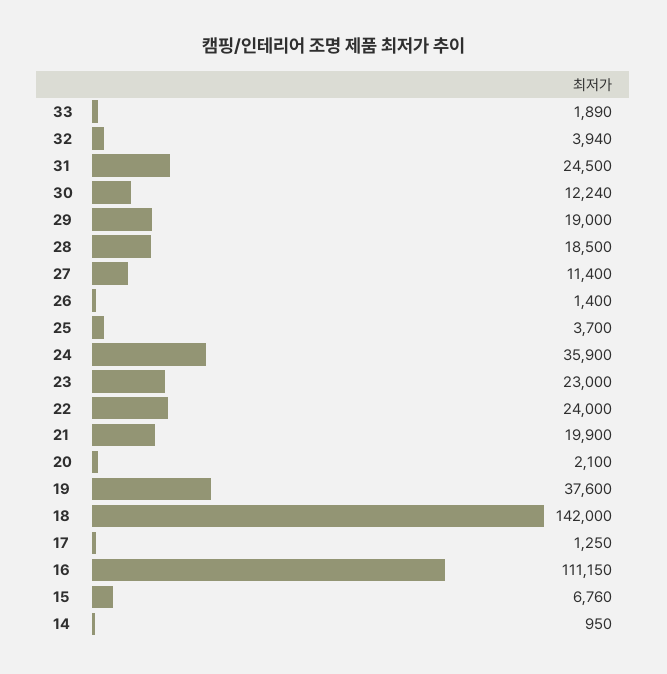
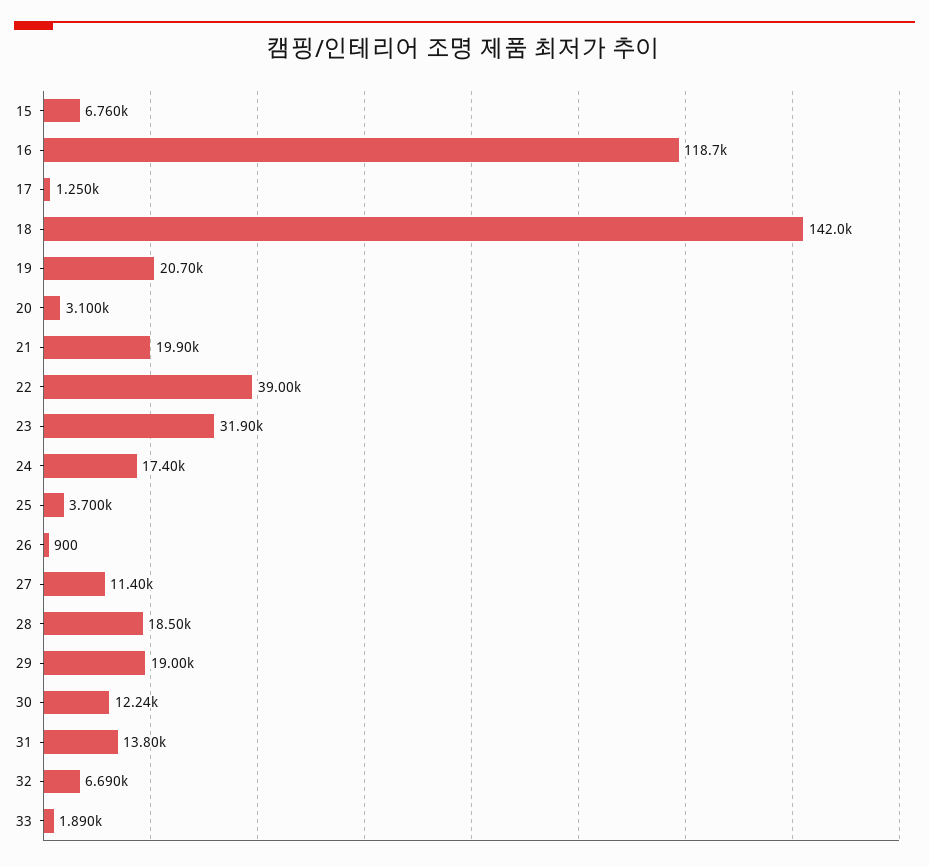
32: 3940 -> 6690
31: 24500 -> 13800
26: 1400 -> 900
24: 35900 -> 17400
23: 23000 -> 31900
22: 24000 -> 39000
20: 2100 -> 3100
19: 37600 -> 20700
16: 111150 -> 118700
14: 950 -> none

